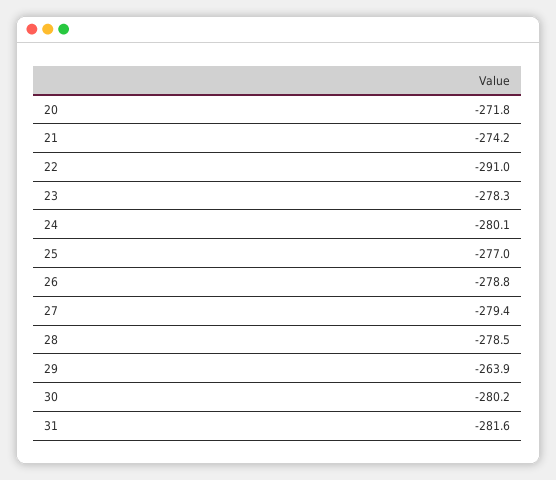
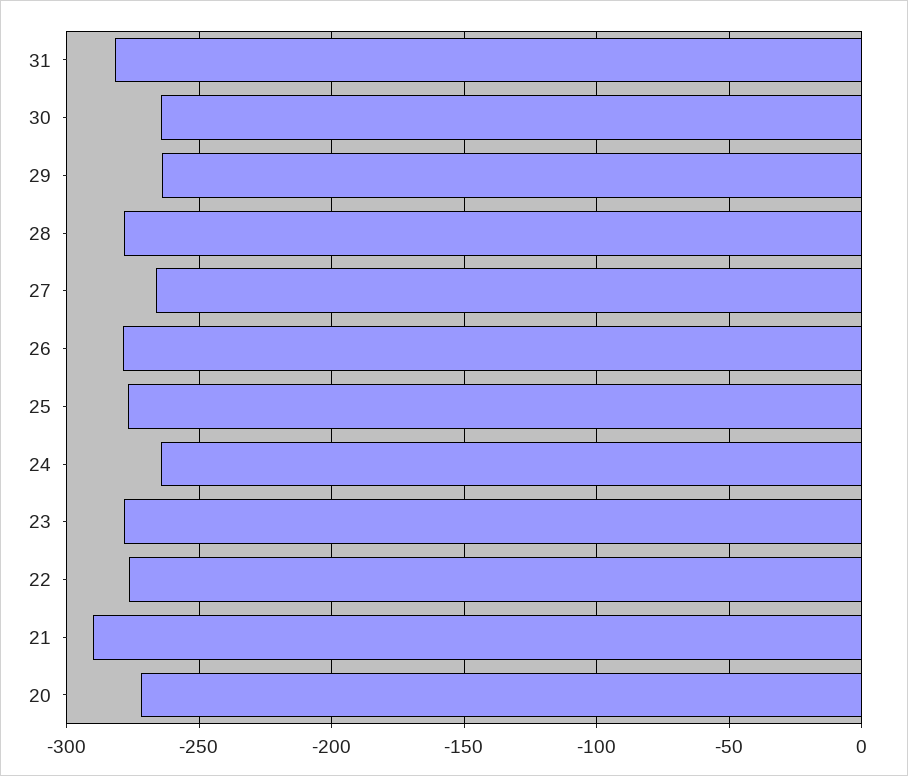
21: -274.2 -> -290
22: -291 -> -275
24: -280.1 -> -265
27: -279.4 -> -265
30: -280.2 -> -265

